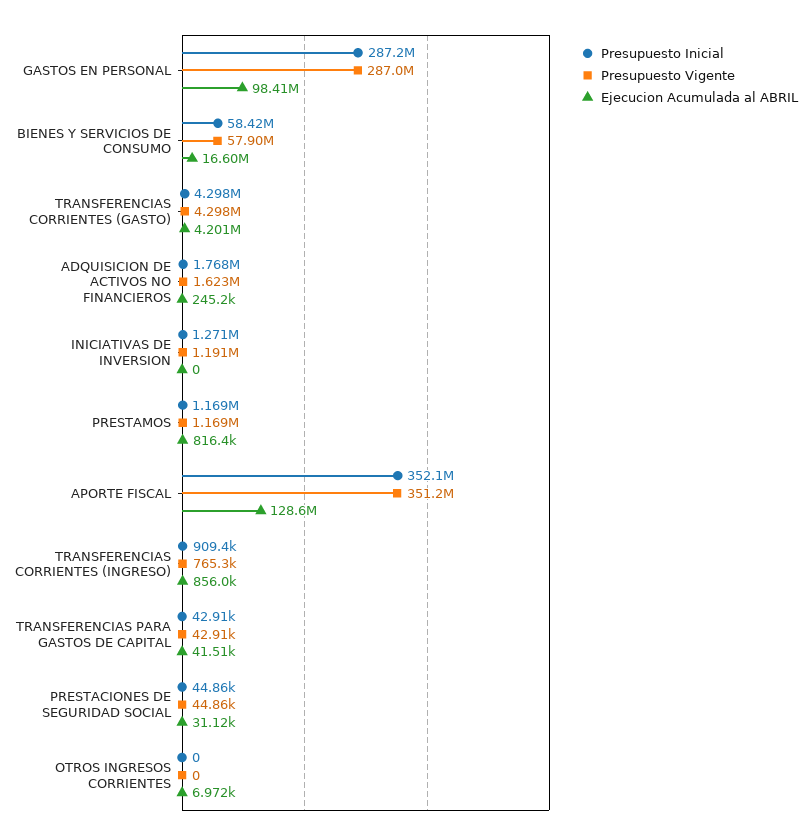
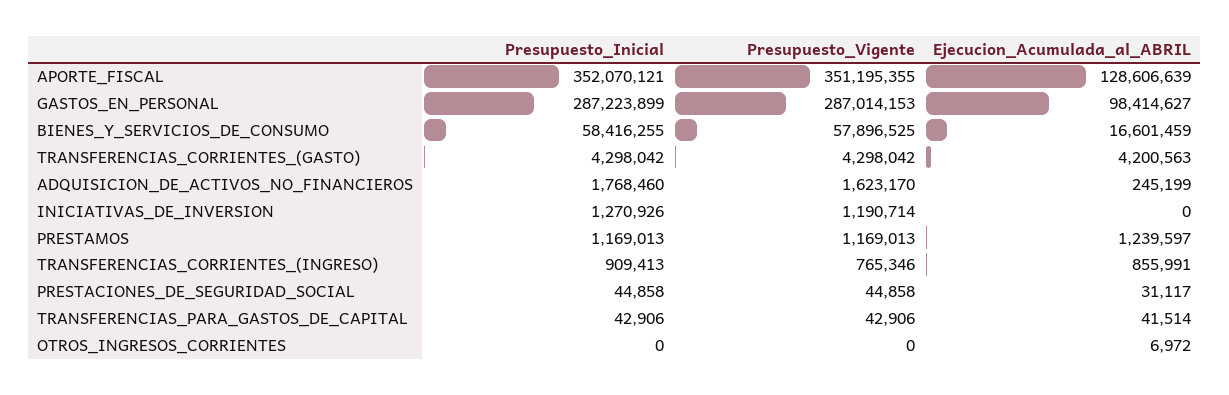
Ejecucion Acumulada al ABRIL, PRESTAMOS: 816400 -> 1239597

